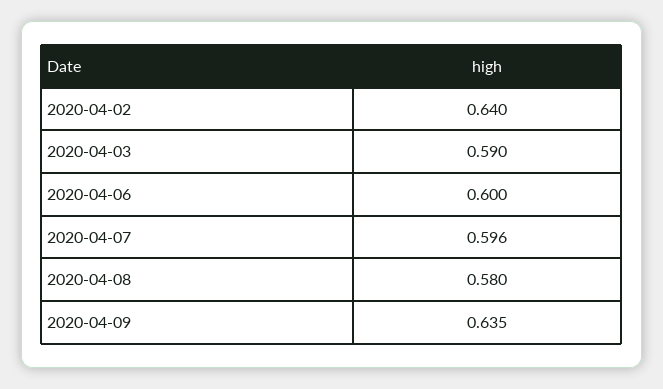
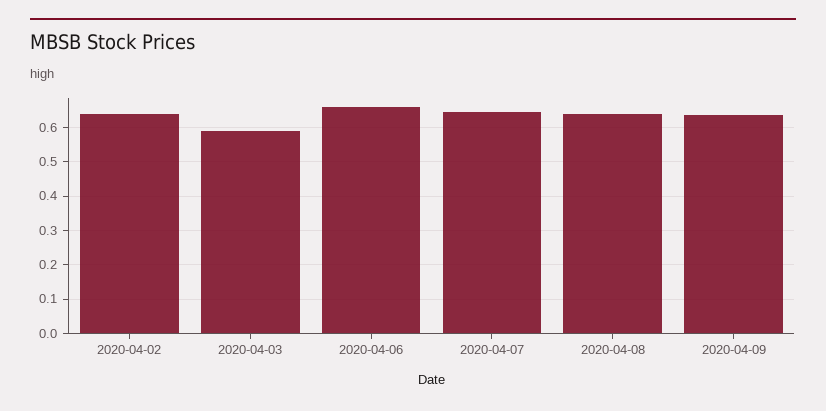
2020-04-06: 0.6 -> 0.66
2020-04-07: 0.596 -> 0.64
2020-04-08: 0.58 -> 0.64

